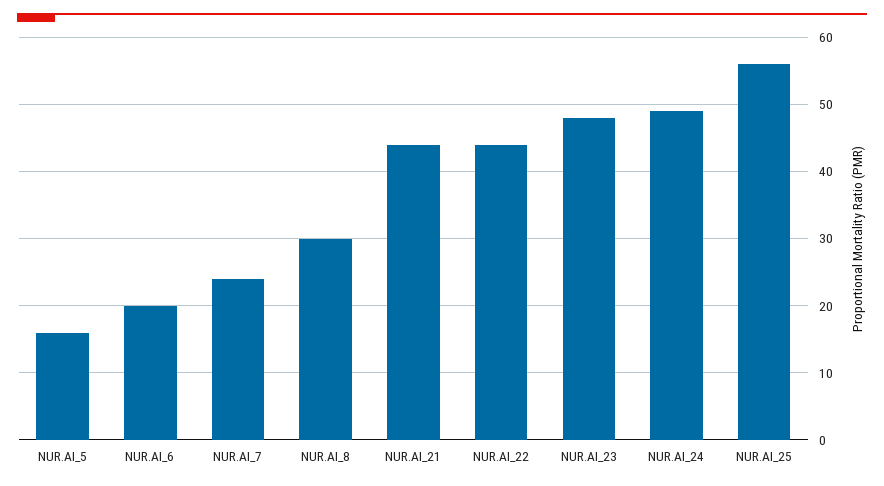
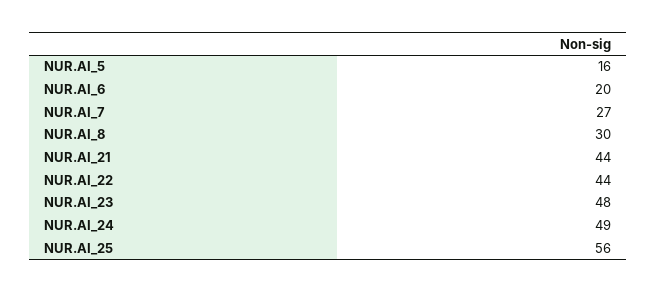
NUR.AI_7: 24 -> 27

